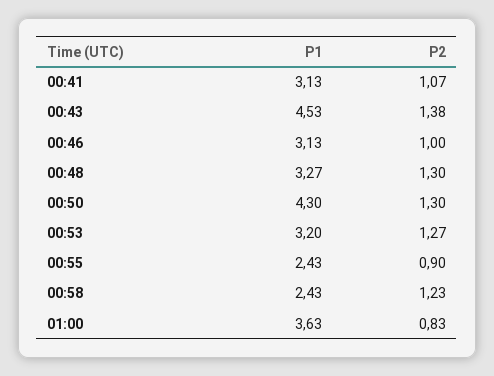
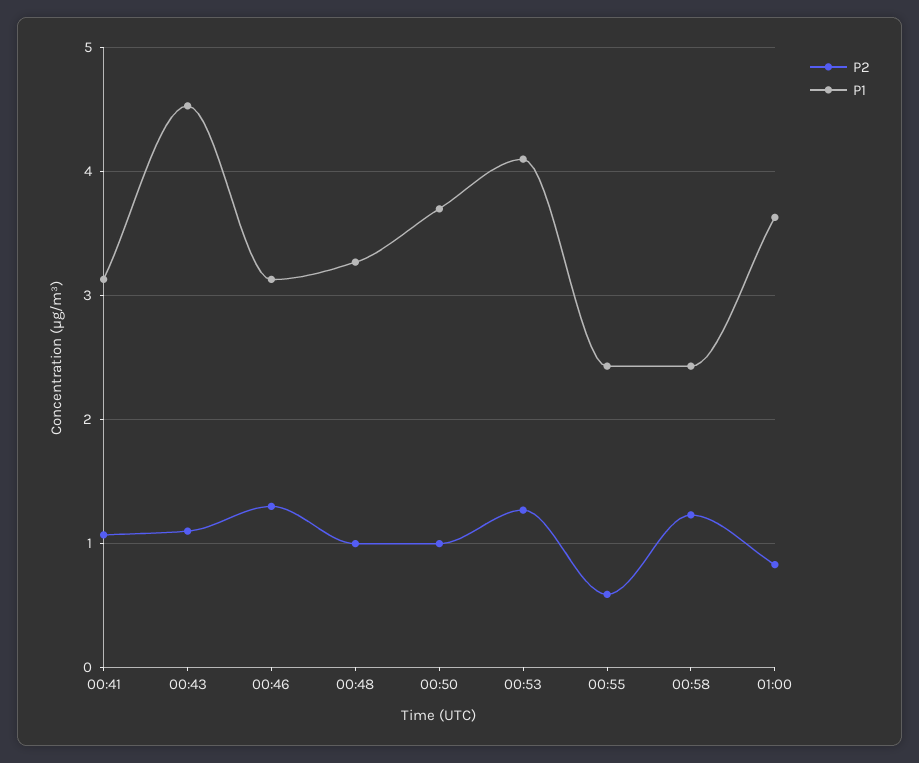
P2, 00:43: 1.38 -> 1.1
P2, 00:46: 1 -> 1.3
P2, 00:48: 1.3 -> 1
P1, 00:50: 4.3 -> 3.7
P2, 00:50: 1.3 -> 1
P1, 00:53: 3.2 -> 4.1
P2, 00:55: 0.9 -> 0.6

